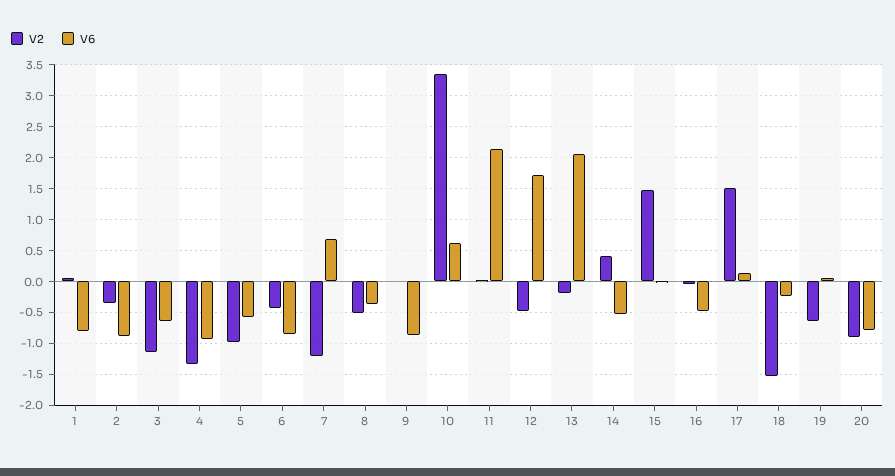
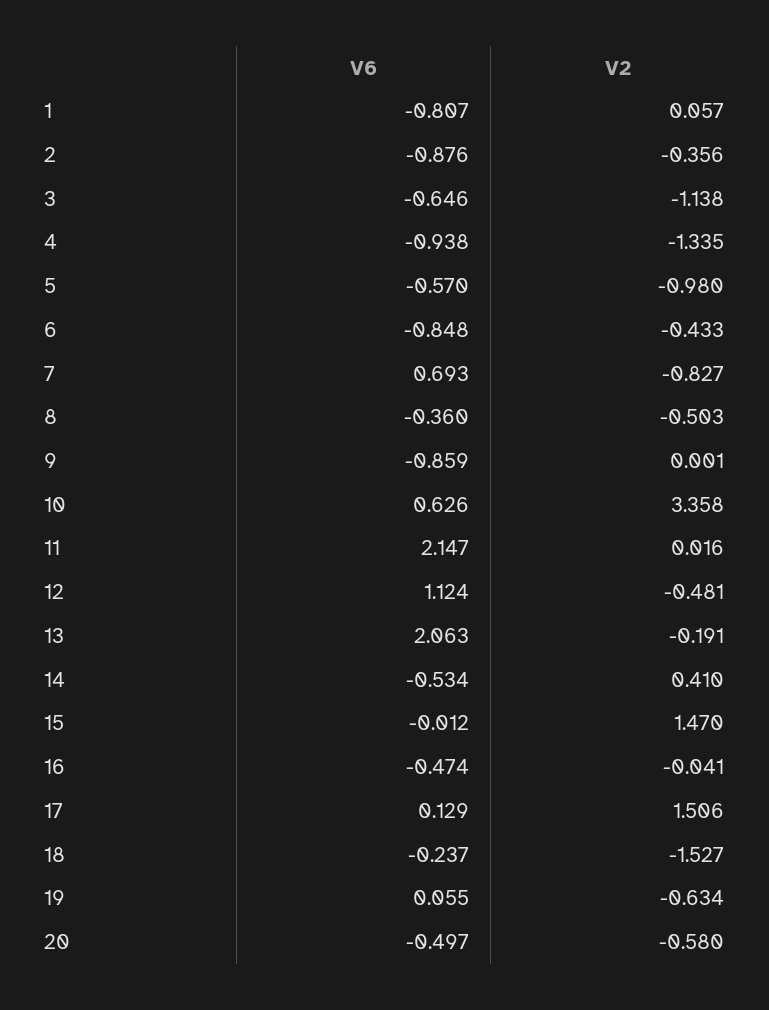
V2, 7: -1.2 -> -0.827
V6, 12: 1.7 -> 1.124
V2, 20: -0.9 -> -0.58
V6, 20: -0.8 -> -0.497

